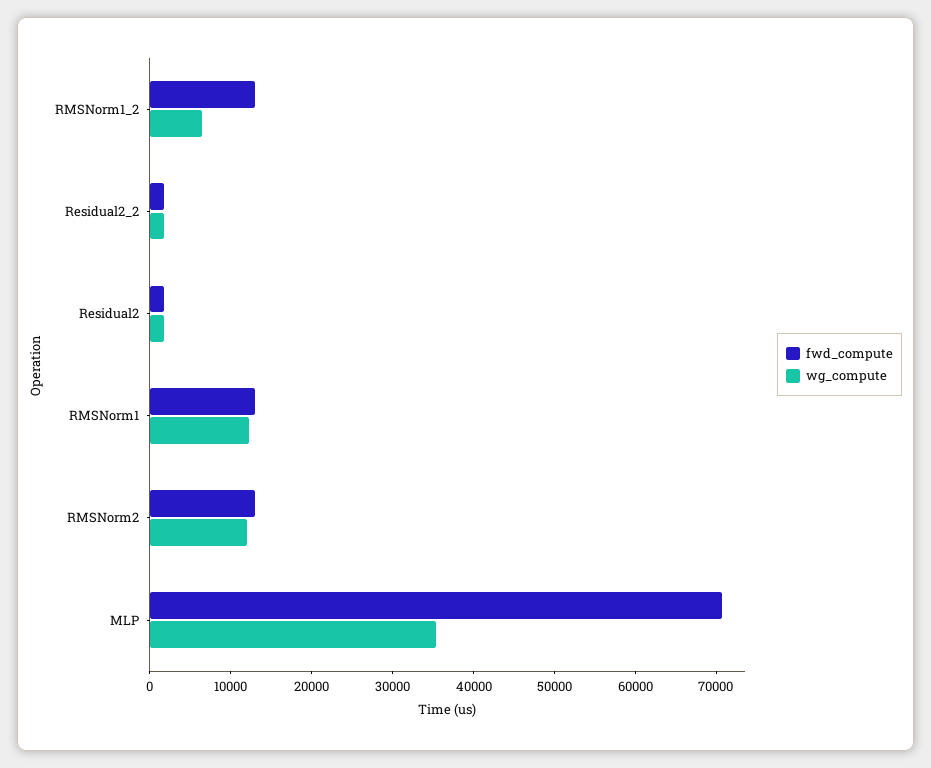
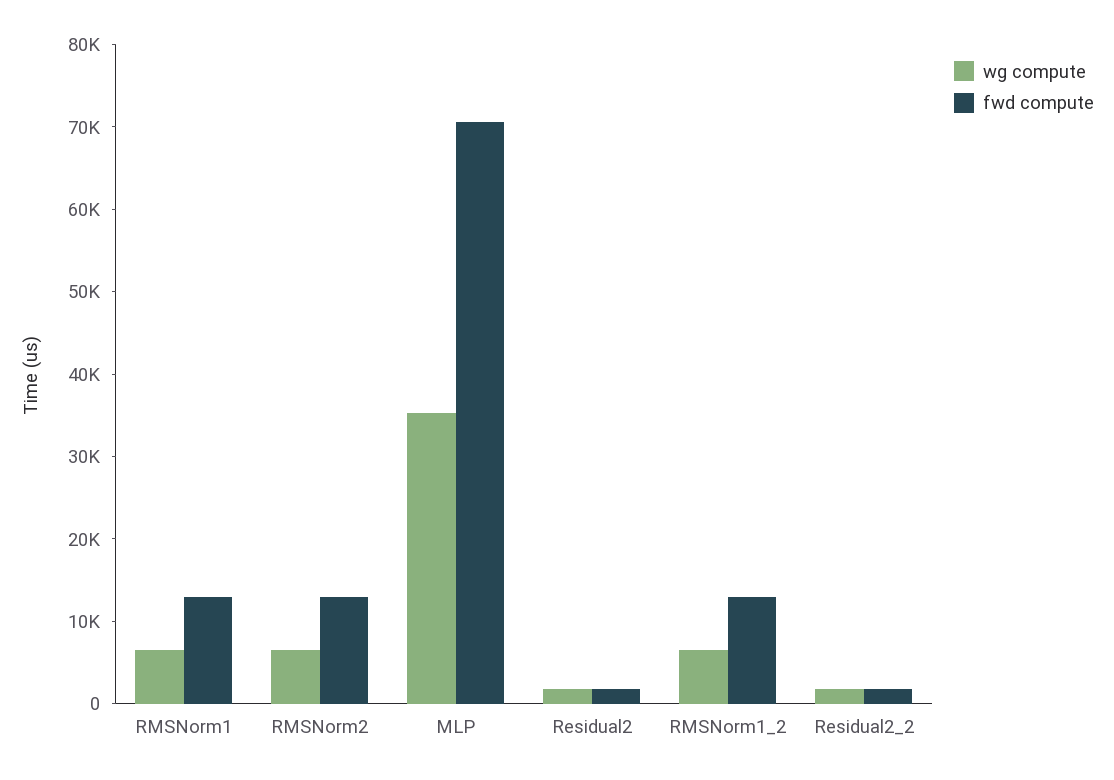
wg_compute, RMSNorm1: 12000 -> 6000
wg_compute, RMSNorm2: 12000 -> 6000

